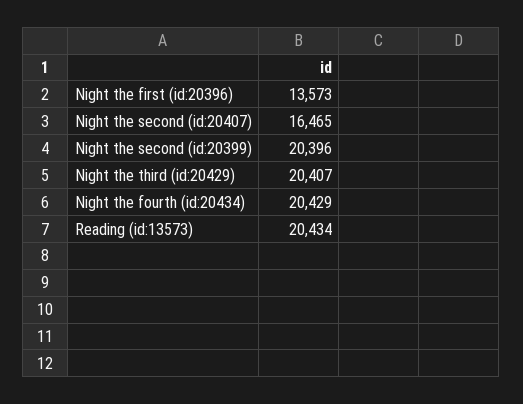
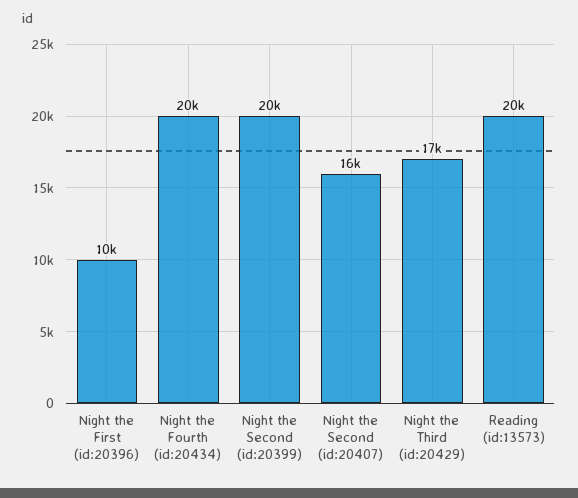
Night the first (id:20396): 13573 -> 10000
Night the third (id:20429): 20407 -> 17000

